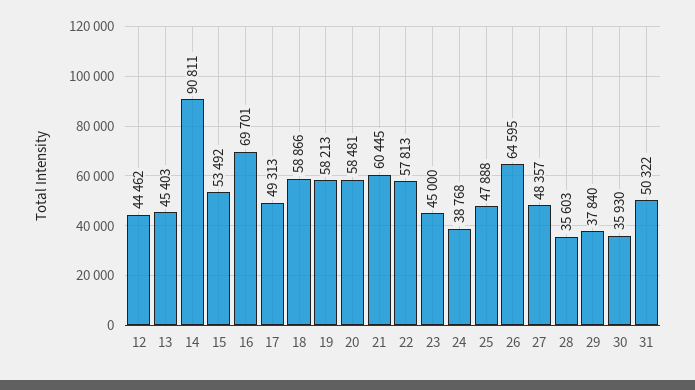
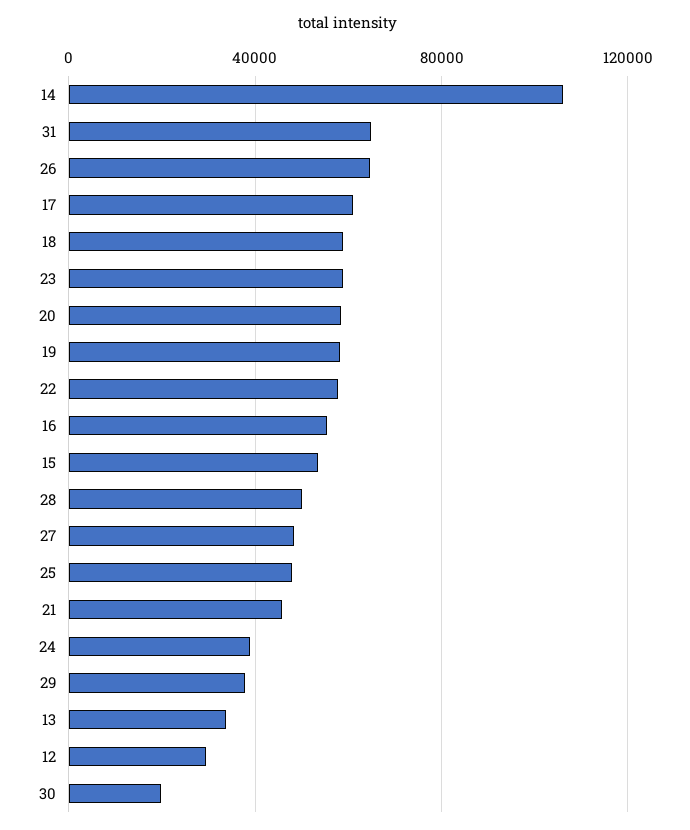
12: 44462 -> 30000
13: 45403 -> 35000
14: 90811 -> 105000
16: 69701 -> 55000
17: 49313 -> 60000
21: 60445 -> 45000
23: 45000 -> 60000
28: 35603 -> 50000
30: 35930 -> 20000
31: 50322 -> 65000

